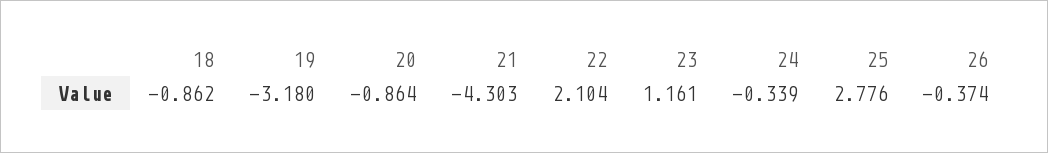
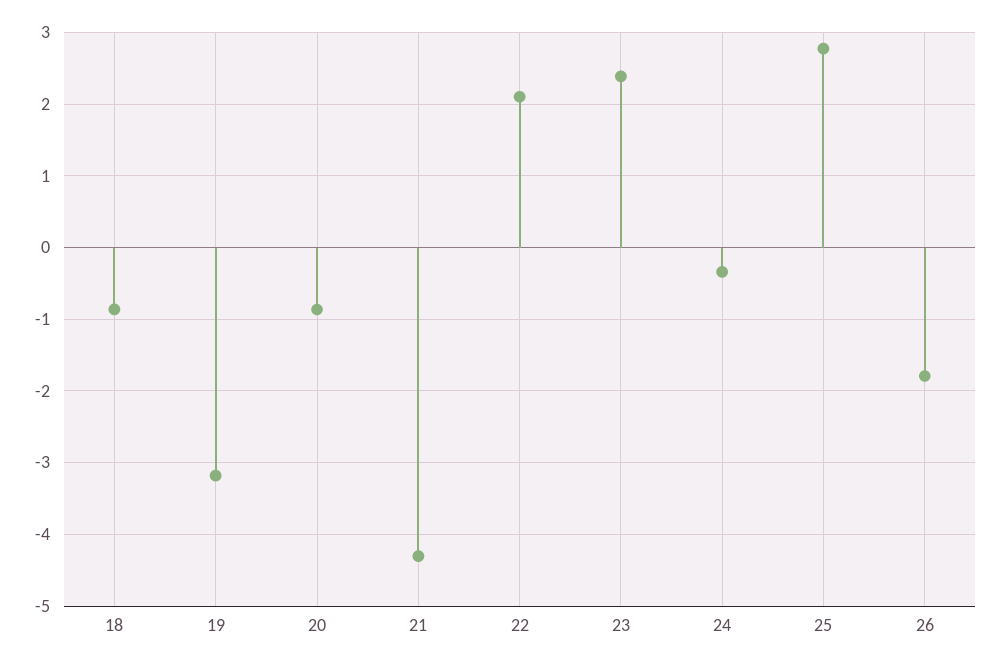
23: 1.161 -> 2.4
26: -0.374 -> -1.8

